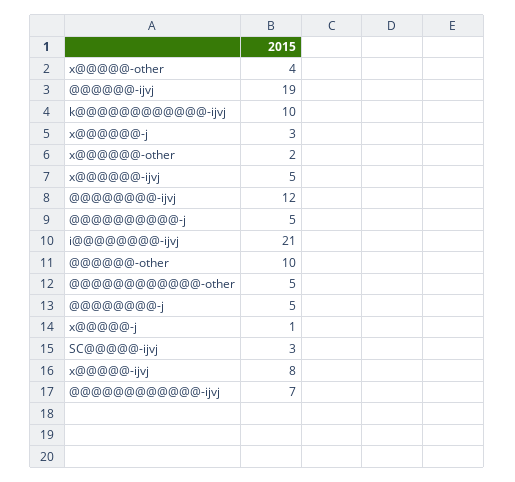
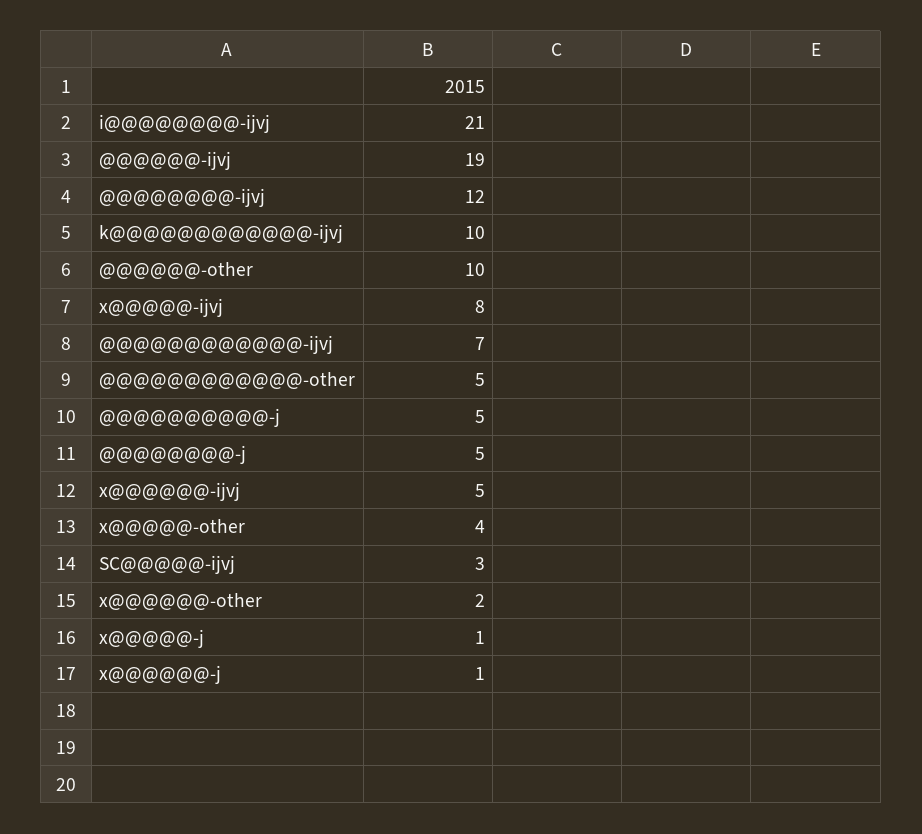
x@@@@@@-j: 3 -> 1

